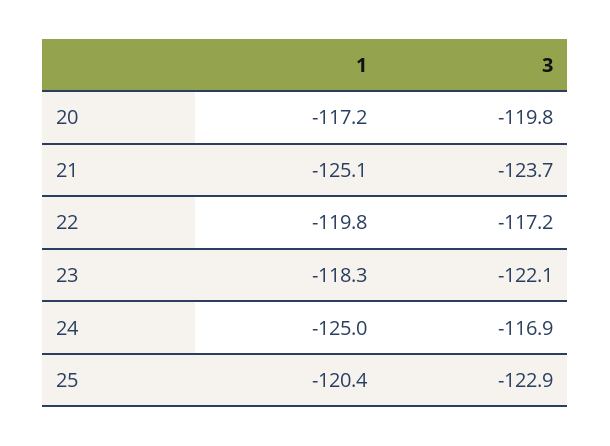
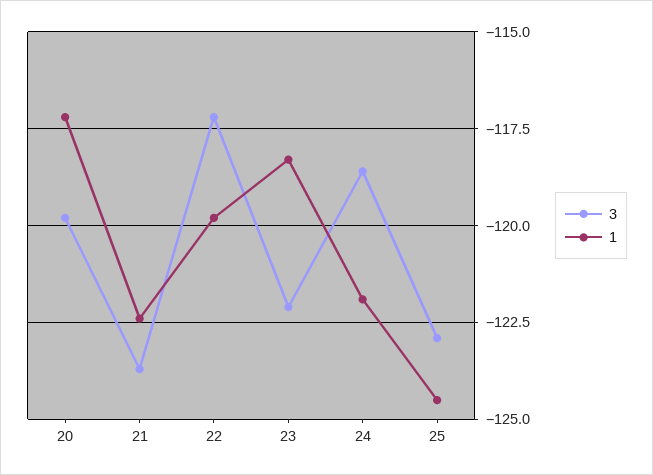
1, 21: -125.1 -> -122.5
1, 24: -125 -> -122
3, 24: -116.9 -> -118.5
1, 25: -120.4 -> -124.5

